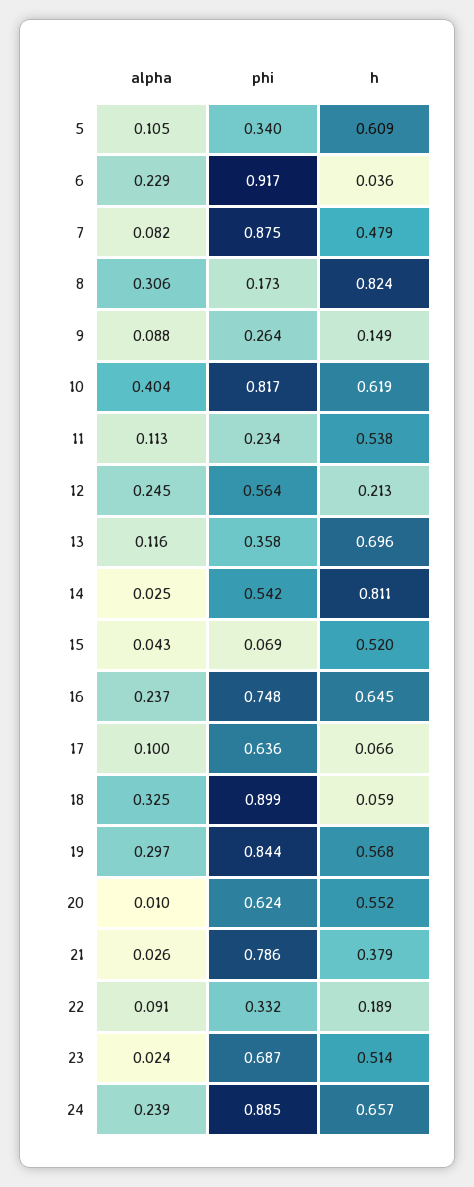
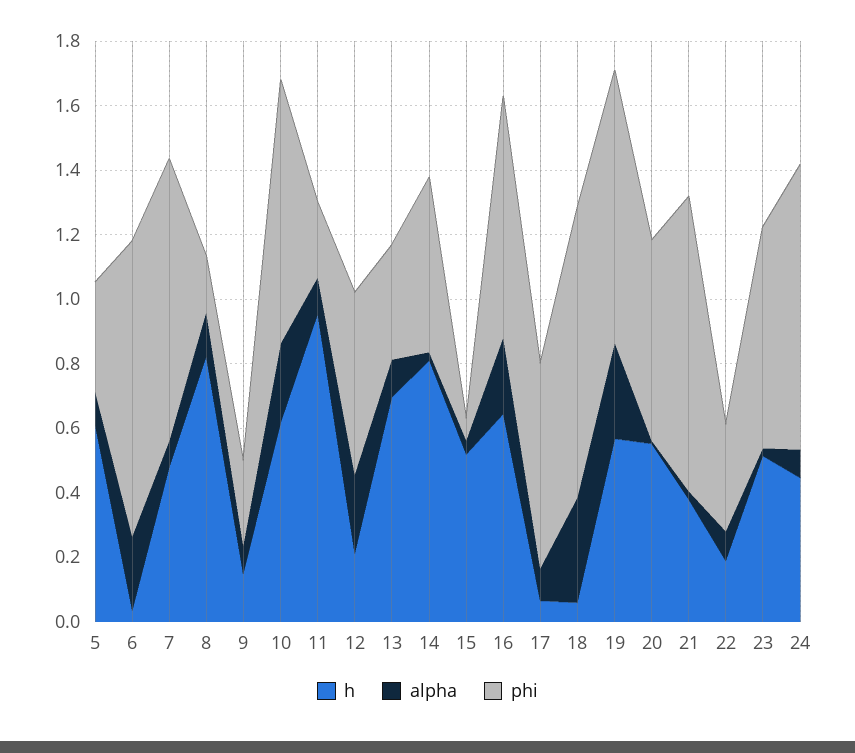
alpha, 8: 0.306 -> 0.15
alpha, 10: 0.404 -> 0.25
h, 11: 0.538 -> 0.95
phi, 21: 0.786 -> 0.9
alpha, 24: 0.239 -> 0.1
h, 24: 0.657 -> 0.45

